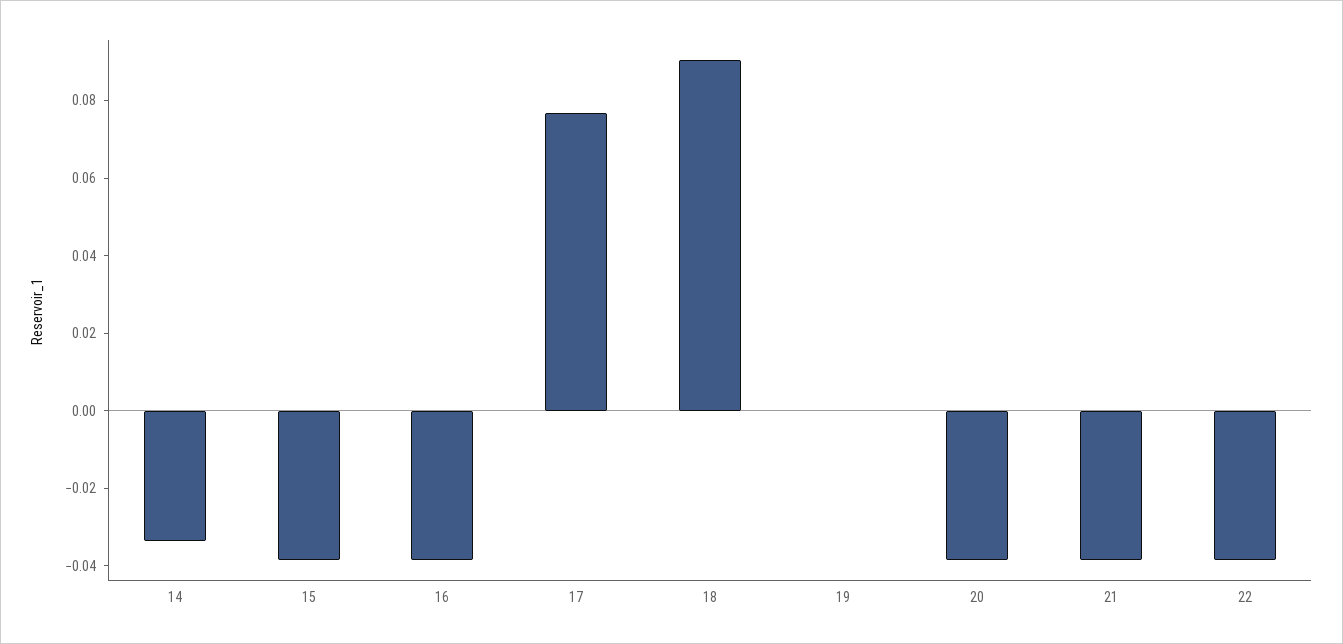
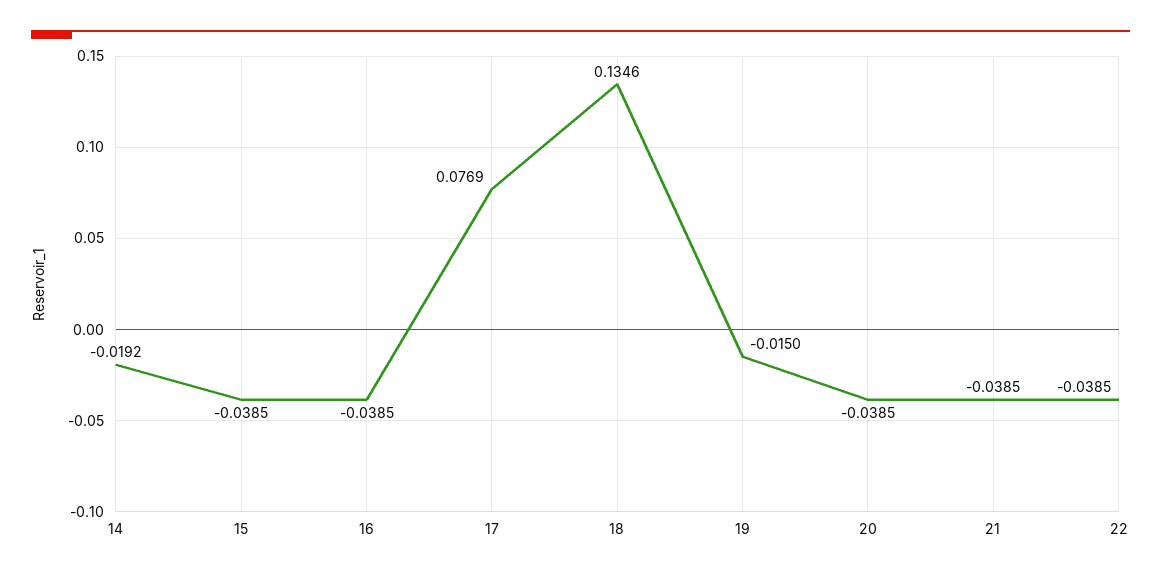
14: -0.035 -> -0.0192
18: 0.09 -> 0.1346
19: 0 -> -0.015

